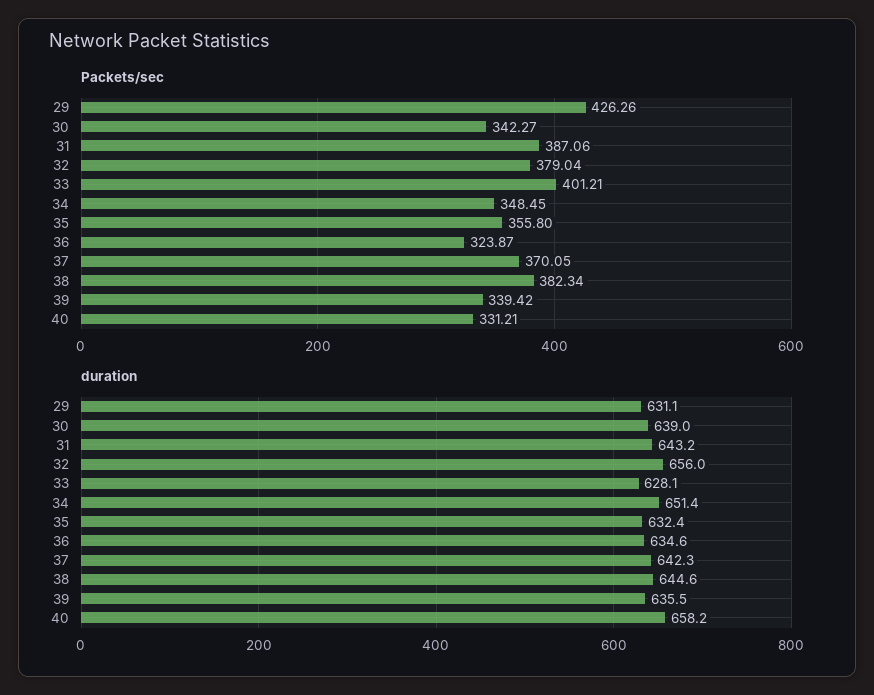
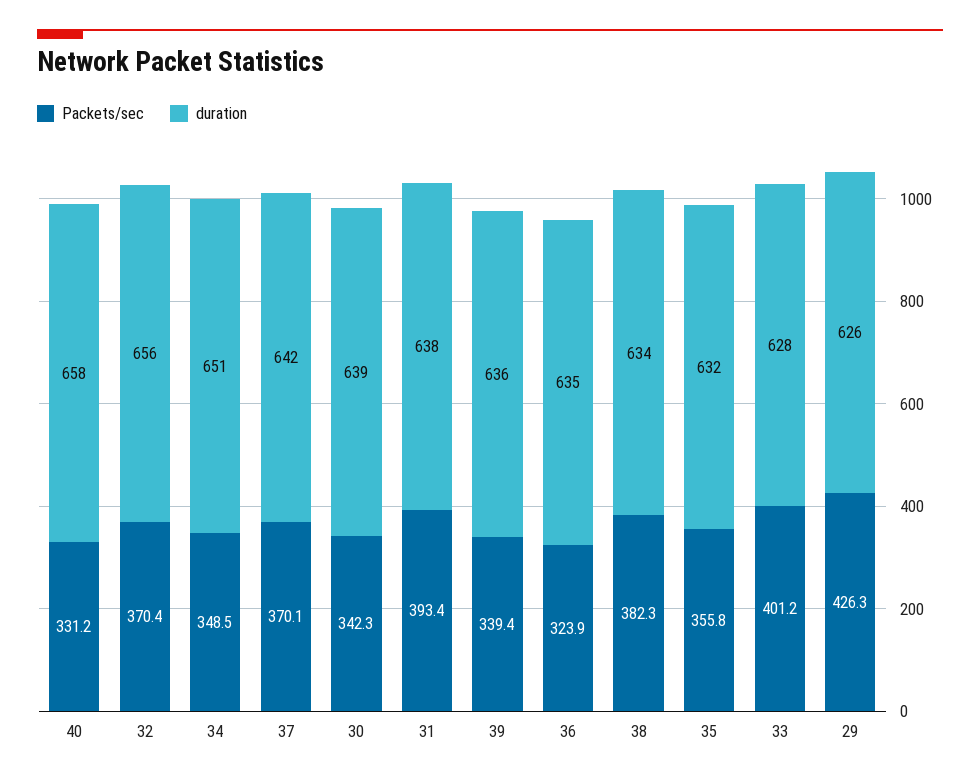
Packets/sec, 31: 387.06 -> 393.4
Packets/sec, 32: 379.04 -> 370.4
duration, 29: 631.1 -> 626
duration, 31: 643.2 -> 638
duration, 38: 644.6 -> 634

